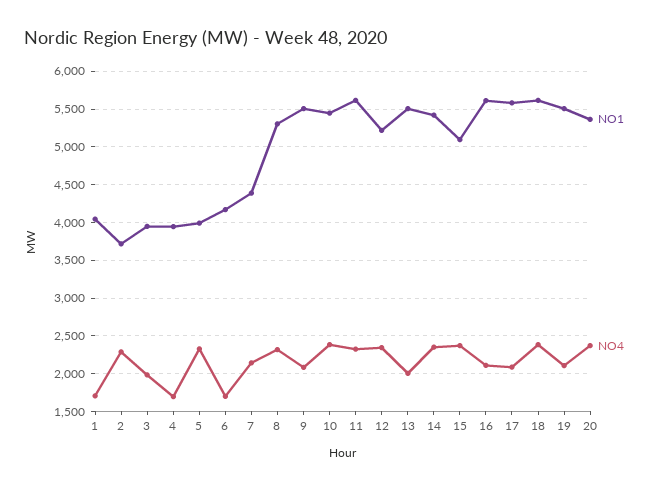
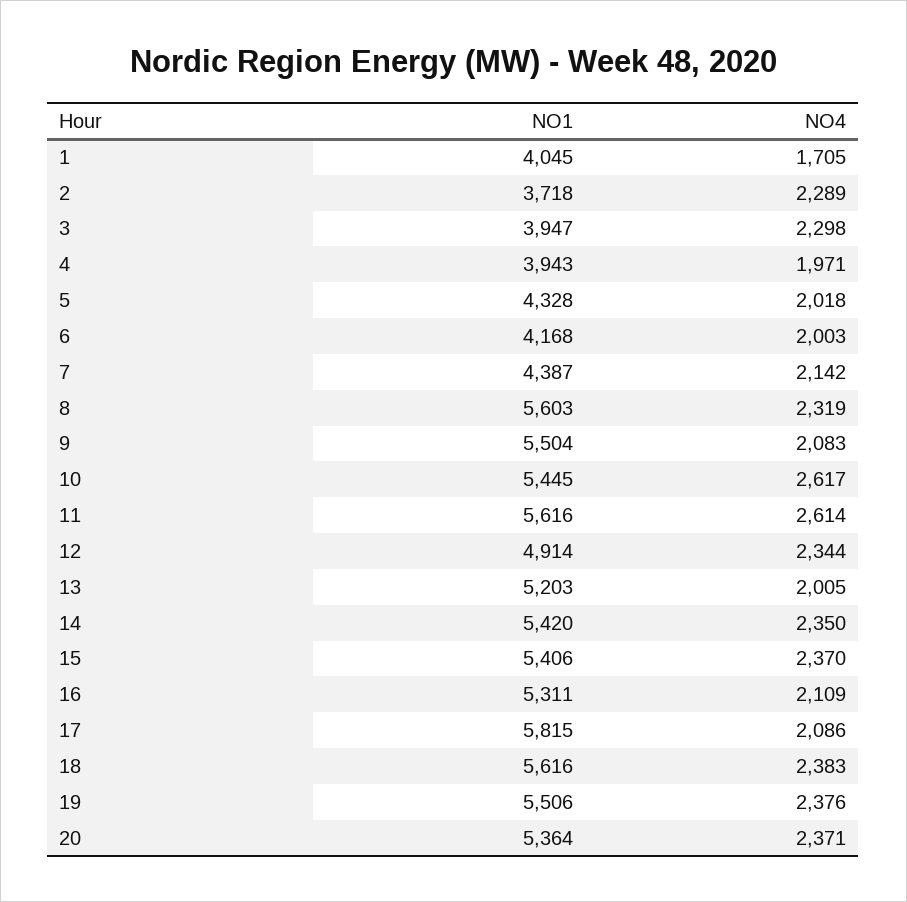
NO4, 3: 2000 -> 2298
NO4, 4: 1700 -> 1971
NO1, 5: 4000 -> 4328
NO4, 5: 2300 -> 2018
NO4, 6: 1700 -> 2003
NO1, 8: 5300 -> 5603
NO4, 10: 2400 -> 2617
NO4, 11: 2300 -> 2614
NO1, 12: 5200 -> 4914
NO1, 13: 5500 -> 5203
NO1, 15: 5100 -> 5406
NO1, 16: 5600 -> 5311
NO1, 17: 5600 -> 5815
NO4, 19: 2100 -> 2376

